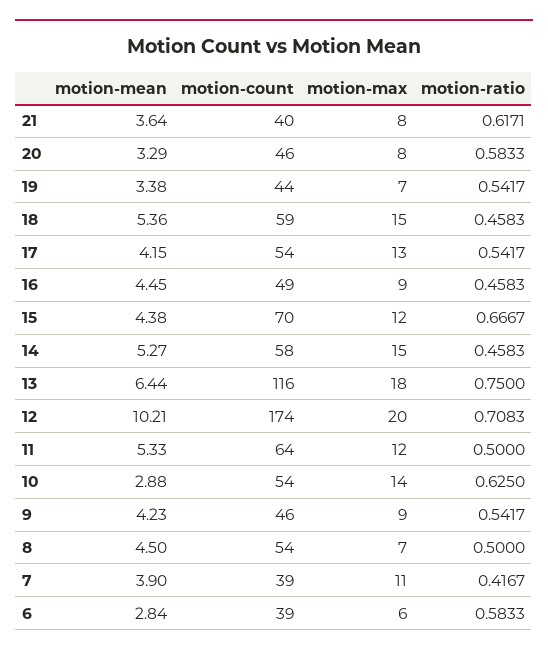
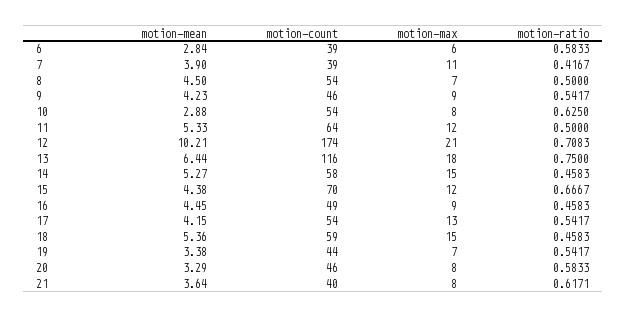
motion-max, 12: 20 -> 21
motion-max, 10: 14 -> 8

